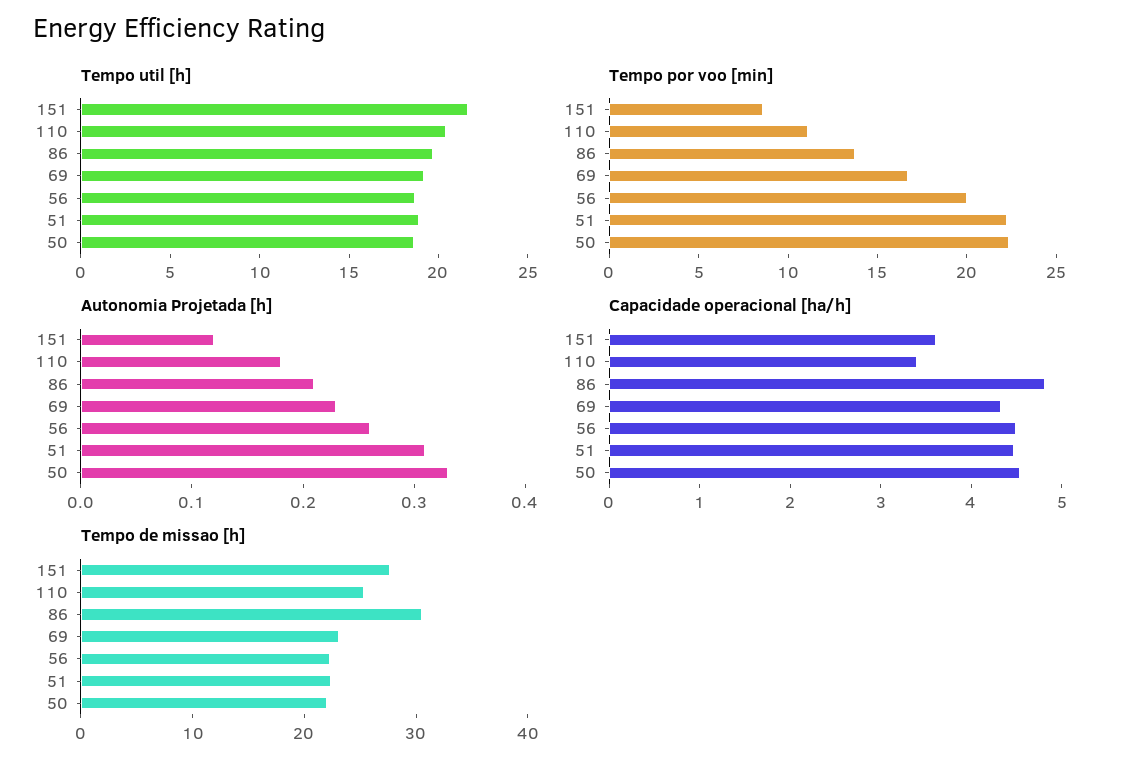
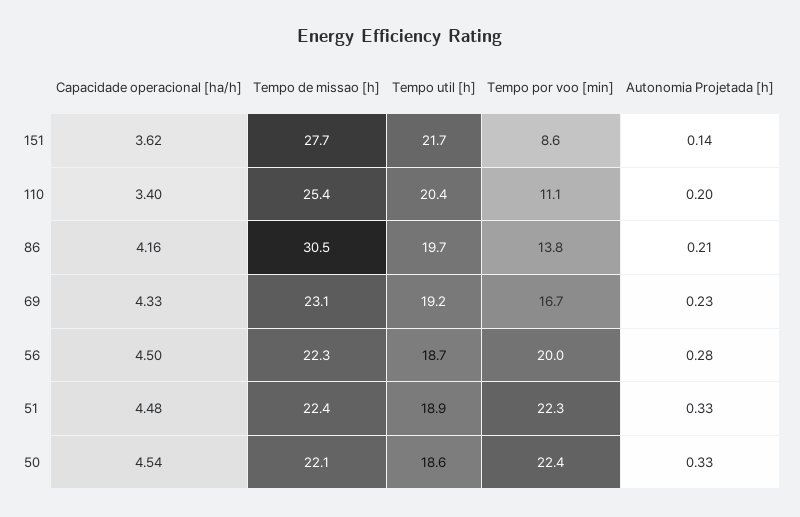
Autonomia Projetada [h], 151: 0.12 -> 0.14
Autonomia Projetada [h], 110: 0.18 -> 0.2
Autonomia Projetada [h], 56: 0.26 -> 0.28
Autonomia Projetada [h], 51: 0.31 -> 0.33
Capacidade operacional [ha/h], 86: 4.8 -> 4.16

